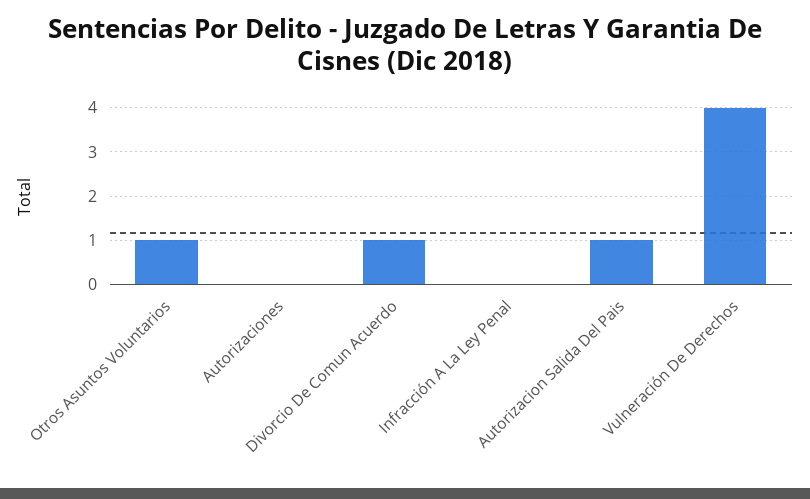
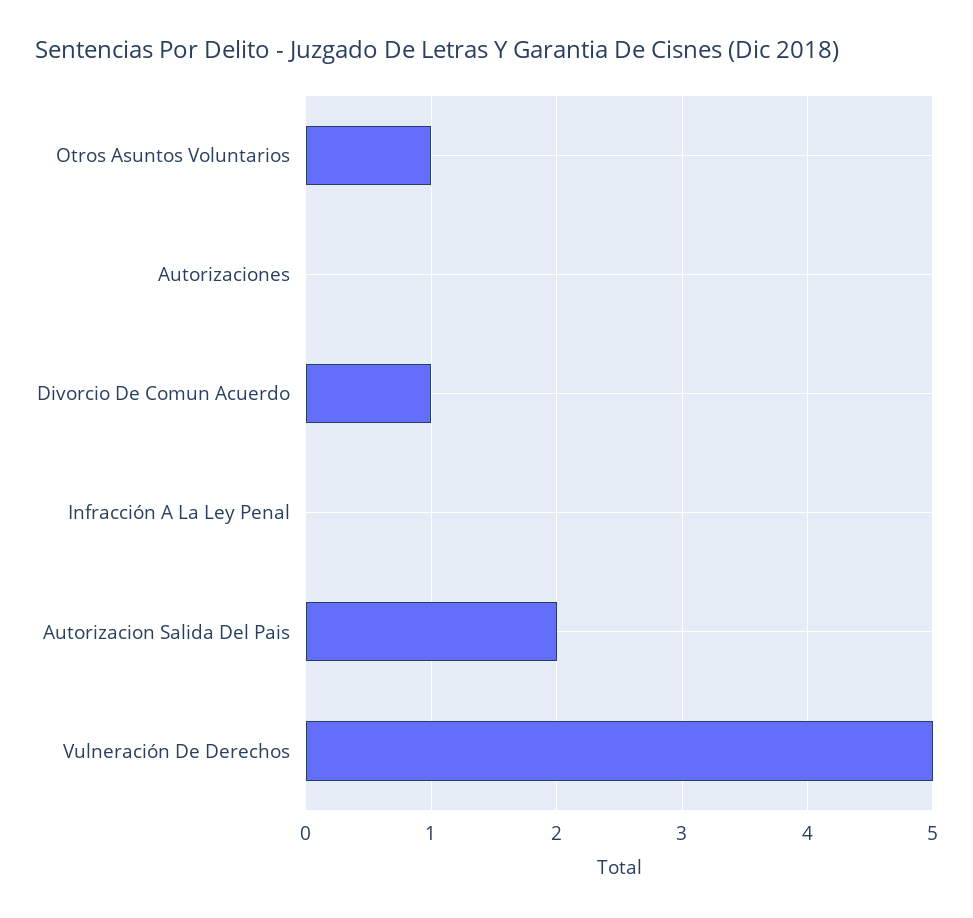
Autorizacion Salida Del Pais: 1 -> 2
Vulneración De Derechos: 4 -> 5

